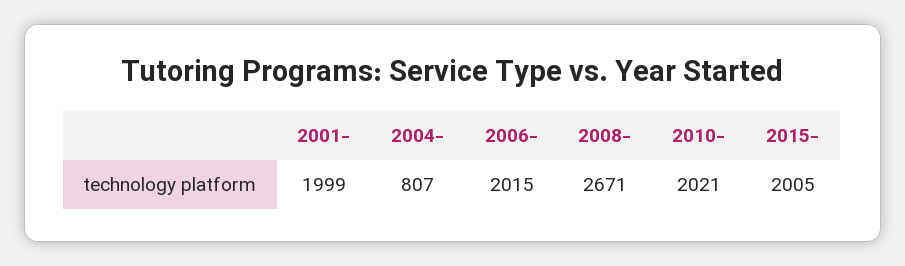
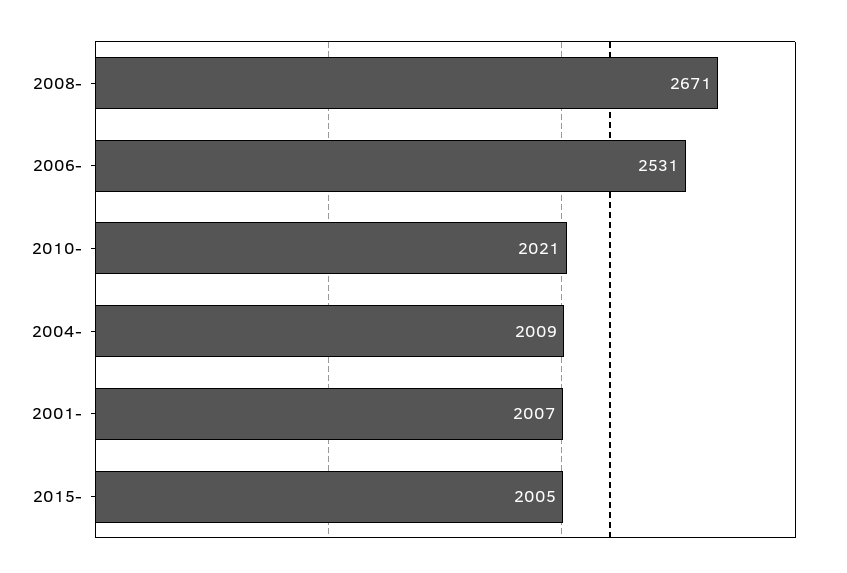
2001-: 1999 -> 2007
2004-: 807 -> 2009
2006-: 2015 -> 2531

